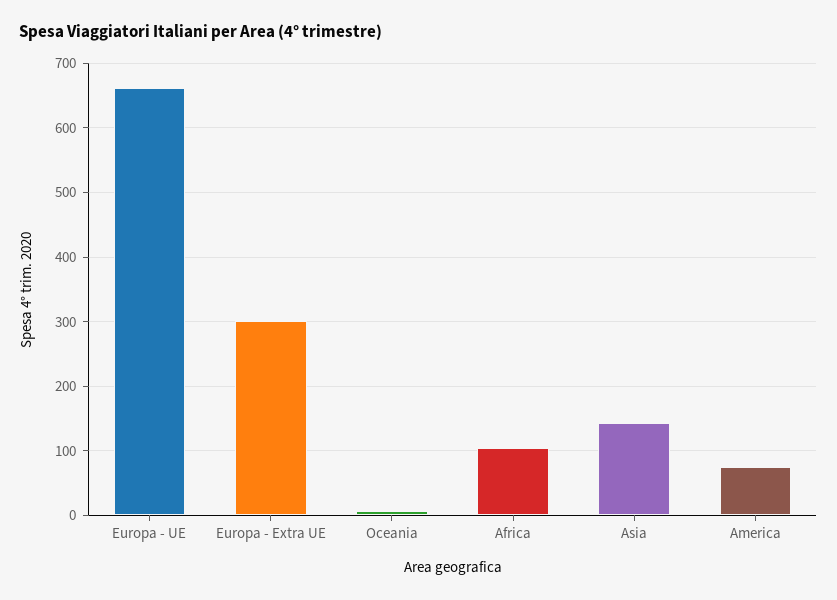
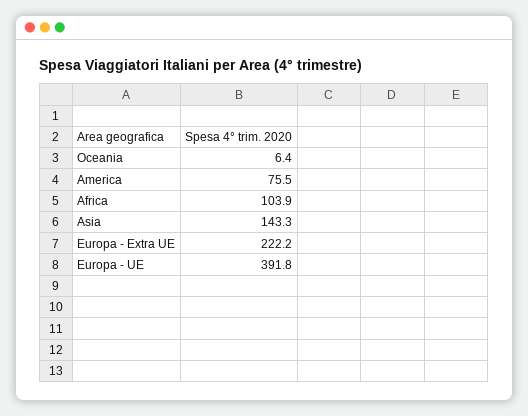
Europa - UE: 660 -> 391.8
Europa - Extra UE: 300 -> 222.2

